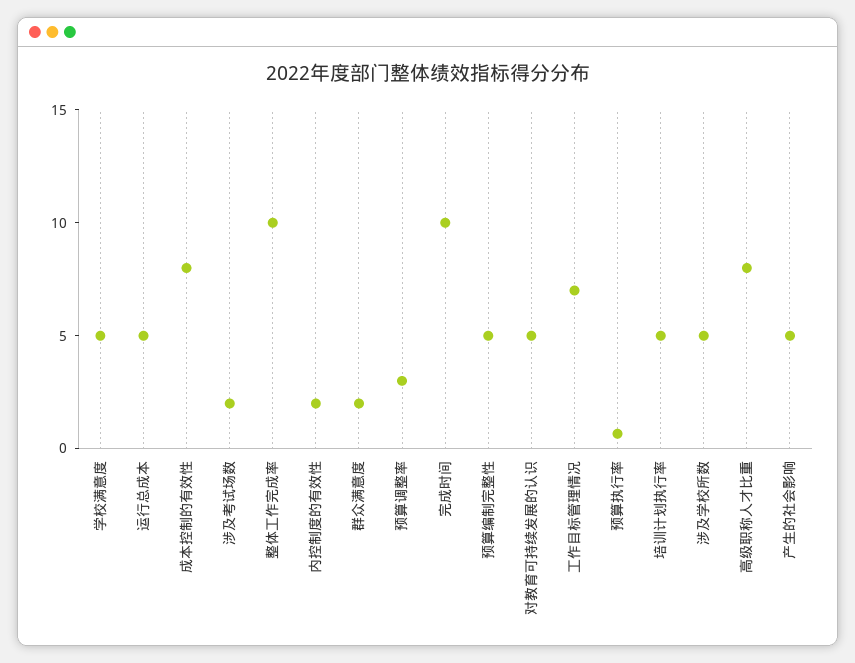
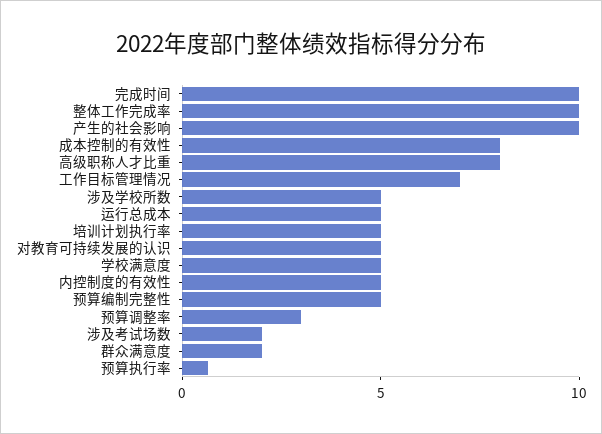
内控制度的有效性: 2 -> 5
产生的社会影响: 5 -> 10

